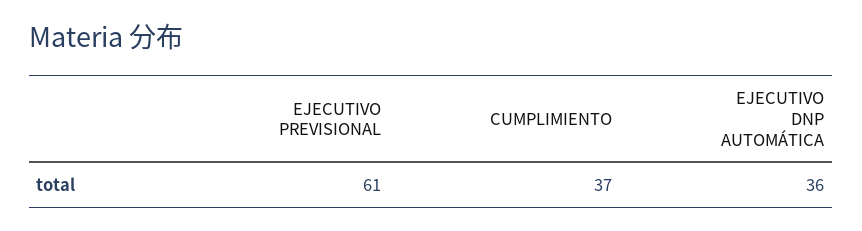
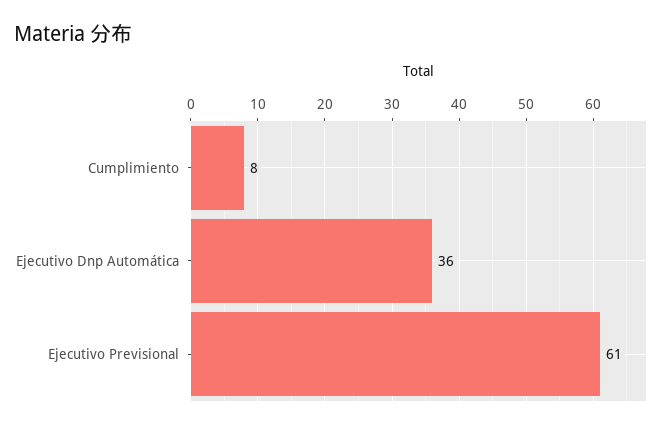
CUMPLIMIENTO: 37 -> 8

